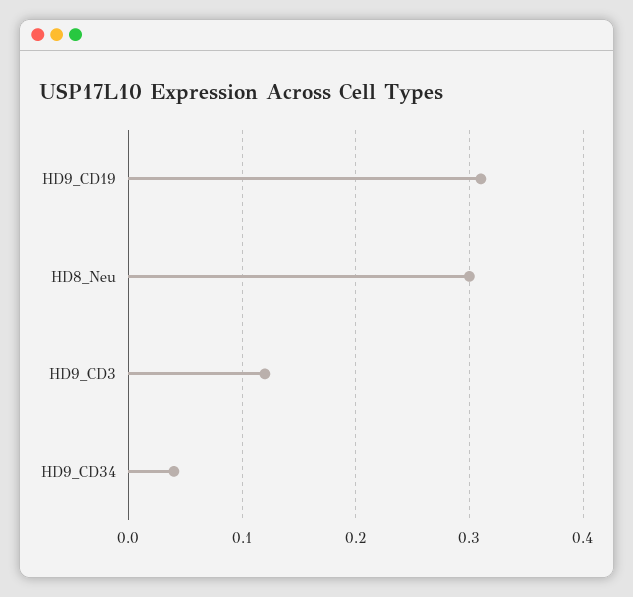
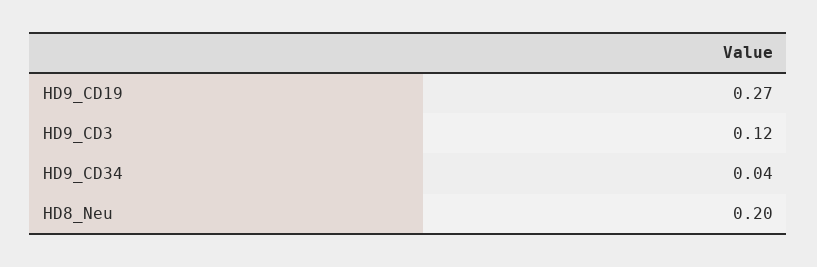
HD9_CD19: 0.31 -> 0.27
HD8_Neu: 0.3 -> 0.2

